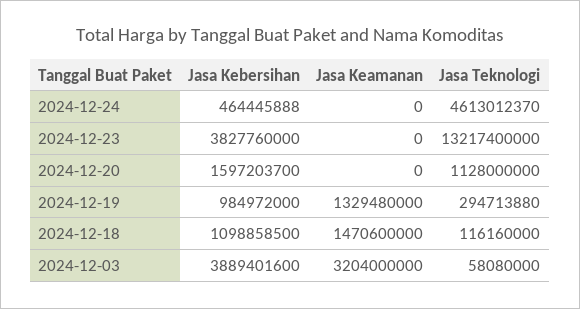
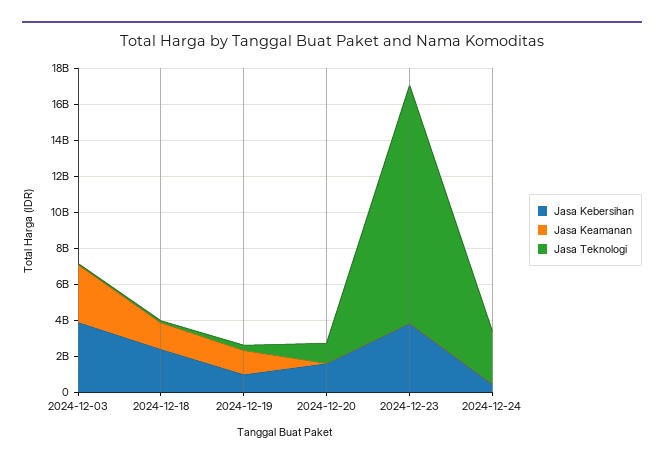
Jasa Teknologi, 2024-12-24: 4613012370 -> 3000000000
Jasa Kebersihan, 2024-12-18: 1098858500 -> 2500000000

